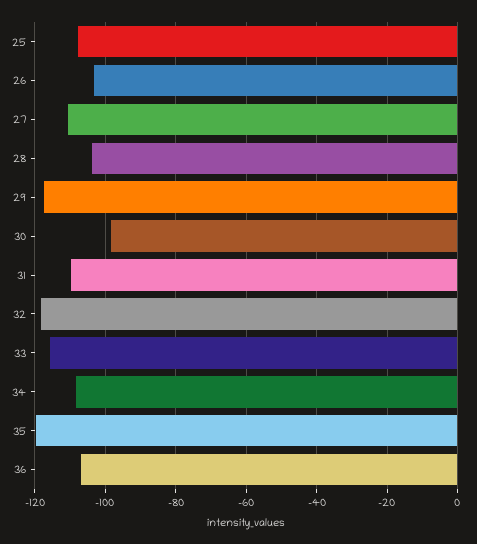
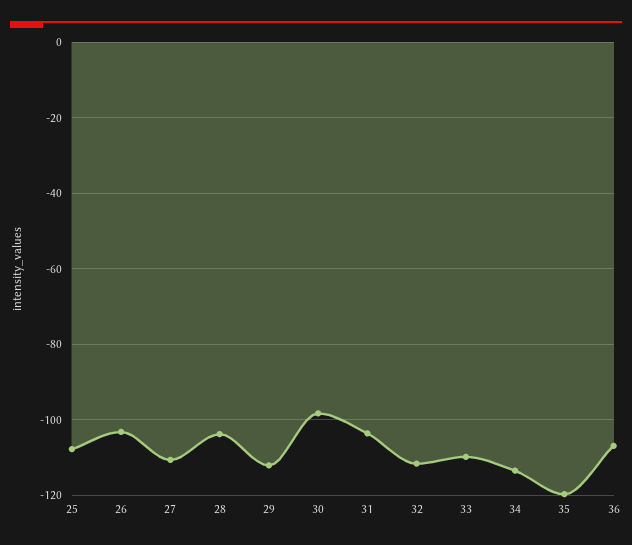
29: -118 -> -112
31: -110 -> -104
32: -118 -> -112
33: -116 -> -110
34: -108 -> -114

